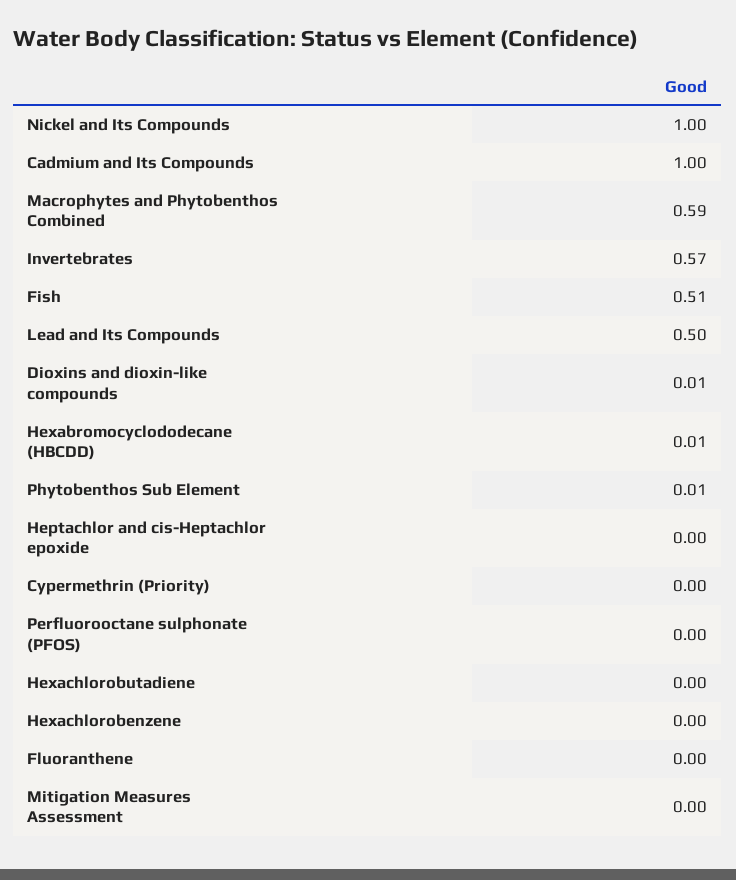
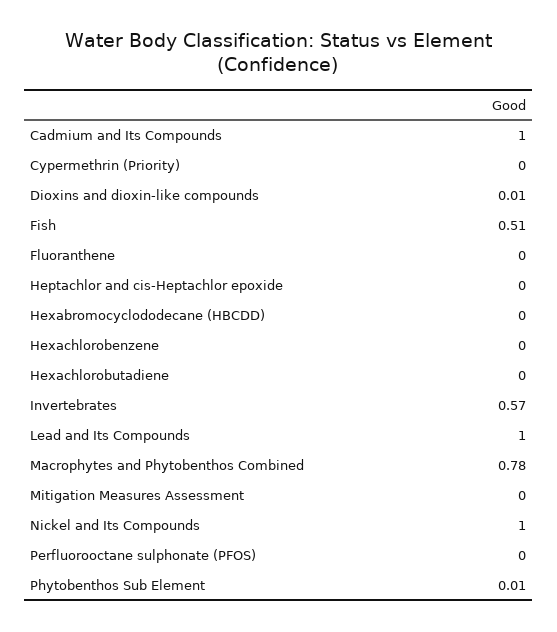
Macrophytes and Phytobenthos Combined: 0.59 -> 0.78
Lead and Its Compounds: 0.5 -> 1
Hexabromocyclododecane (HBCDD): 0.01 -> 0

